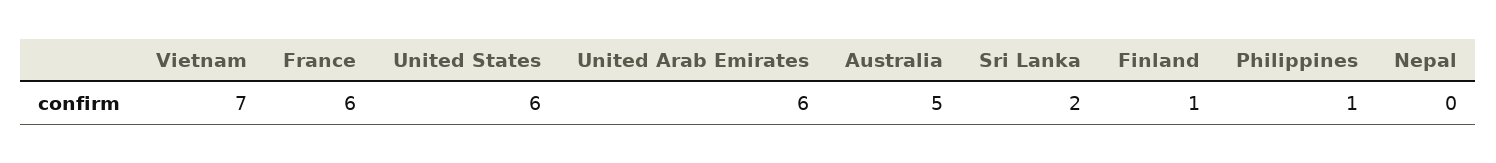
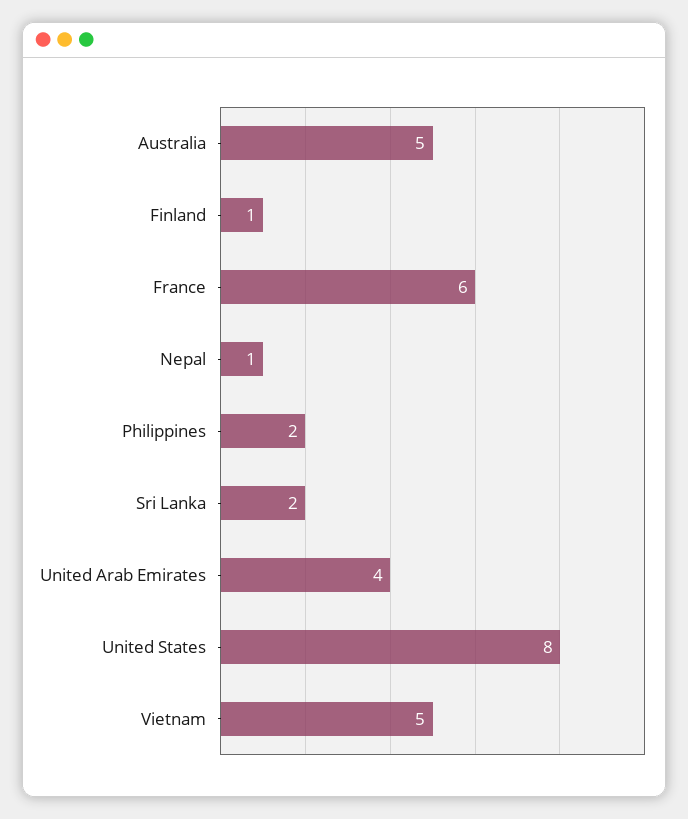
Vietnam: 7 -> 5
United States: 6 -> 8
United Arab Emirates: 6 -> 4
Philippines: 1 -> 2
Nepal: 0 -> 1

